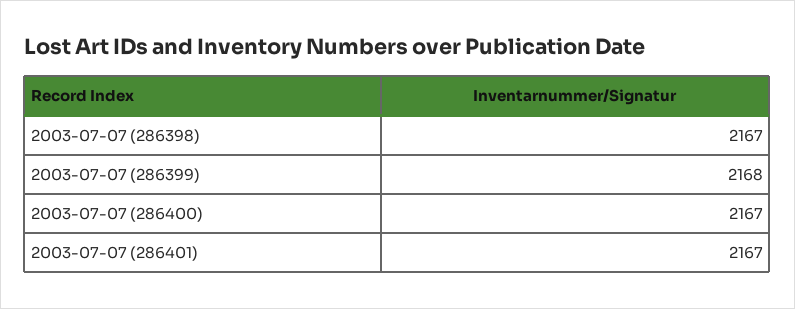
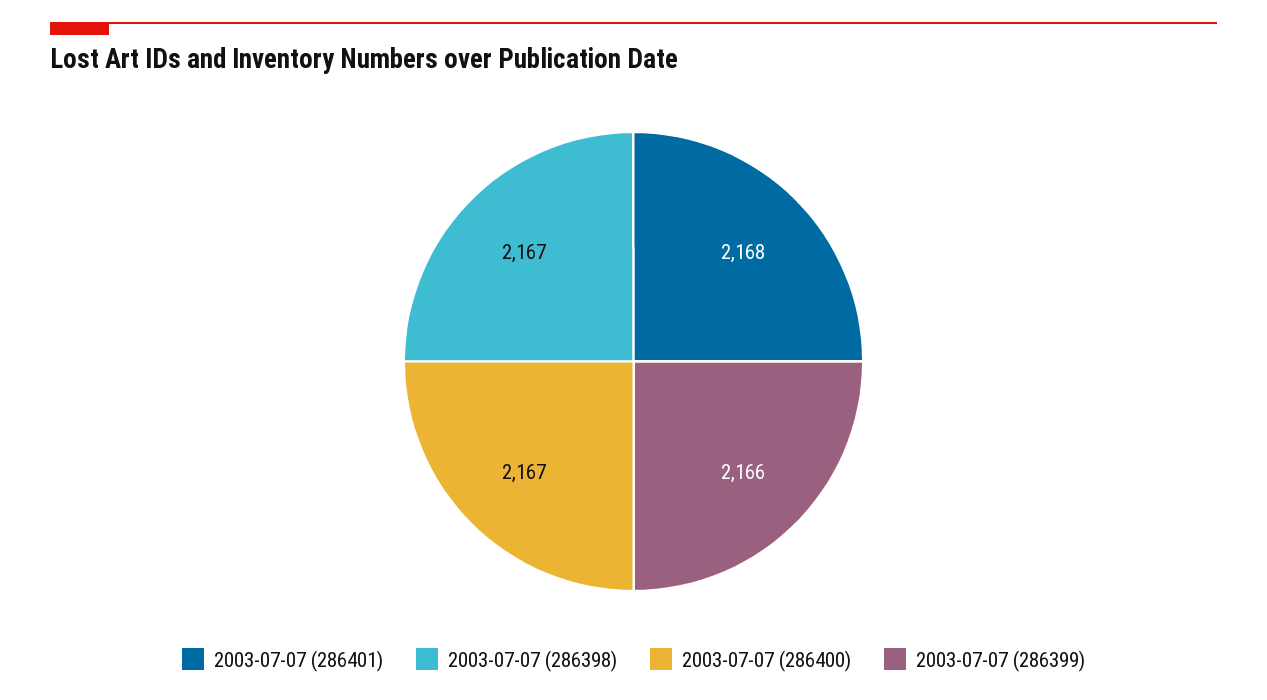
2003-07-07 (286399): 2168 -> 2166
2003-07-07 (286401): 2167 -> 2168

